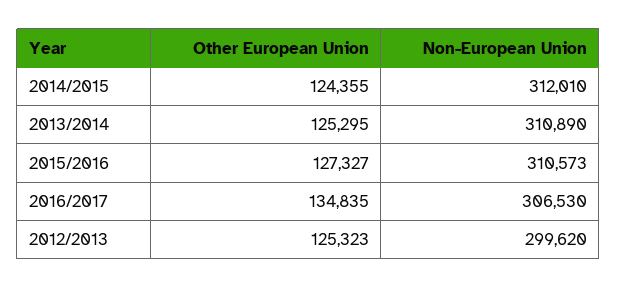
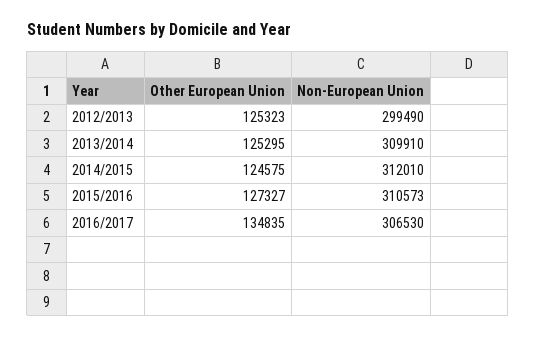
Other European Union, 2014/2015: 124355 -> 124575
Non-European Union, 2013/2014: 310890 -> 309910
Non-European Union, 2012/2013: 299620 -> 299490

